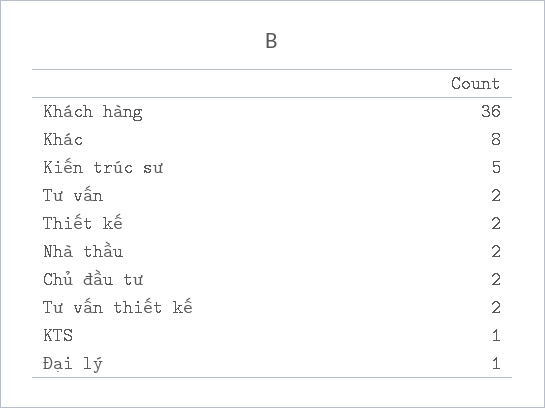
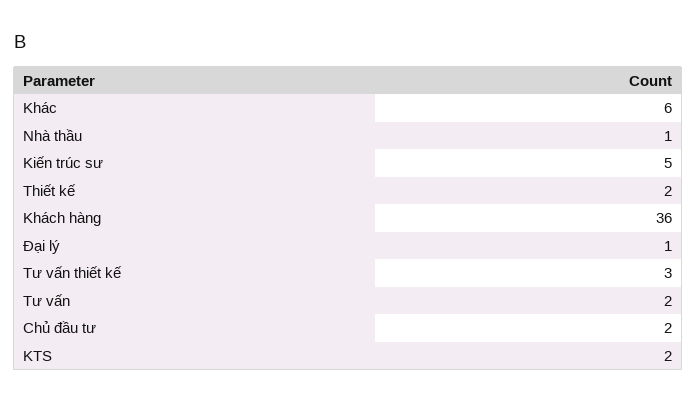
Khác: 8 -> 6
Nhà thầu: 2 -> 1
Tư vấn thiết kế: 2 -> 3
KTS: 1 -> 2

